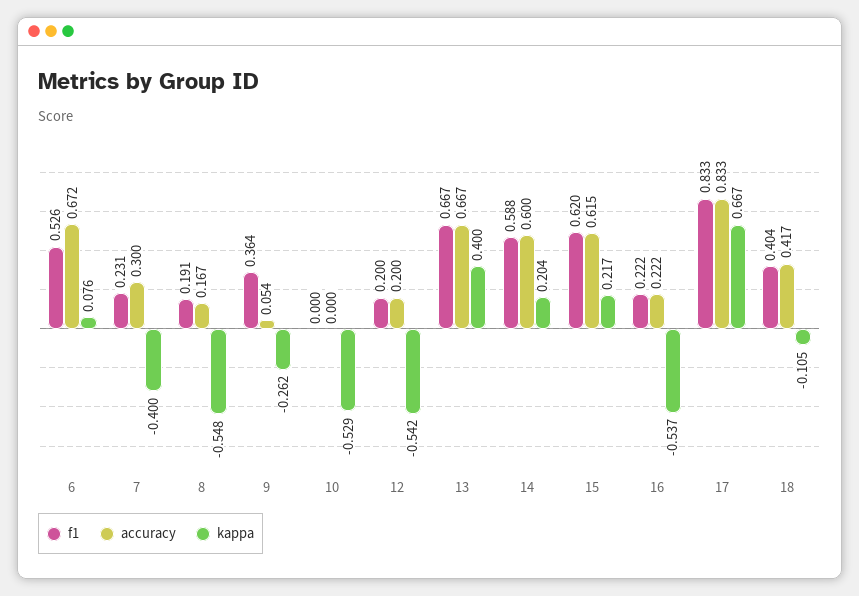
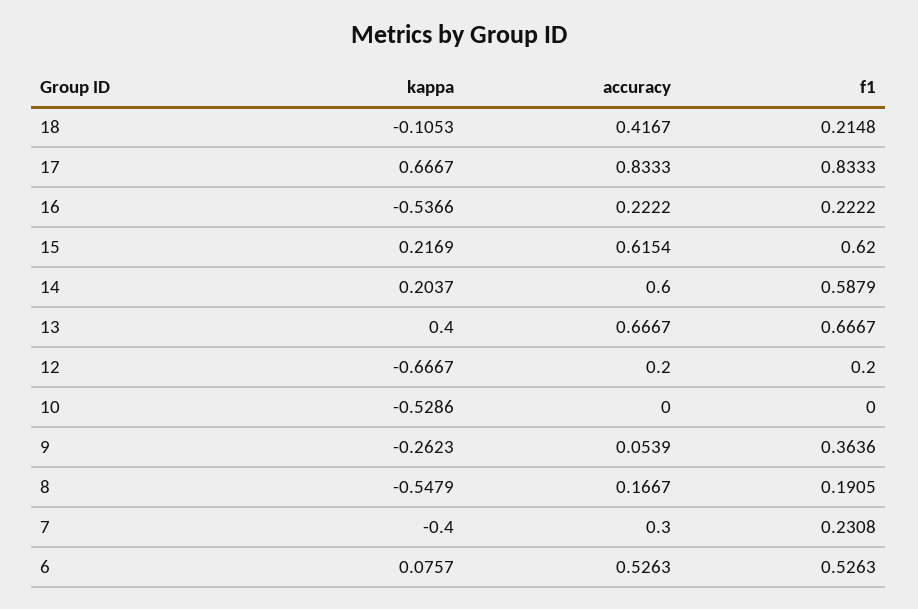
accuracy, 6: 0.672 -> 0.5263
kappa, 12: -0.542 -> -0.6667
f1, 18: 0.404 -> 0.2148

